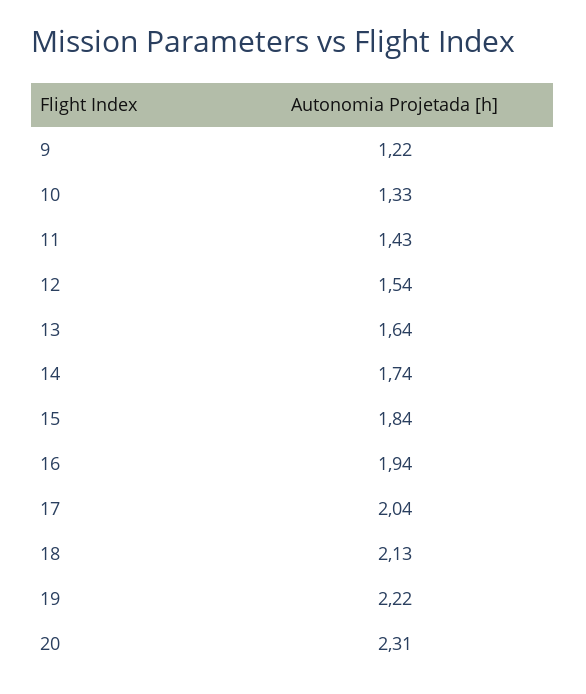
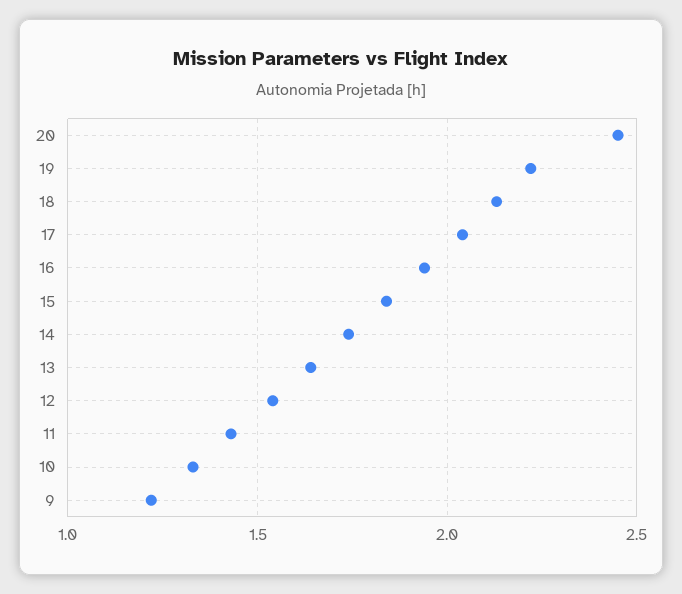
20: 2.31 -> 2.45

